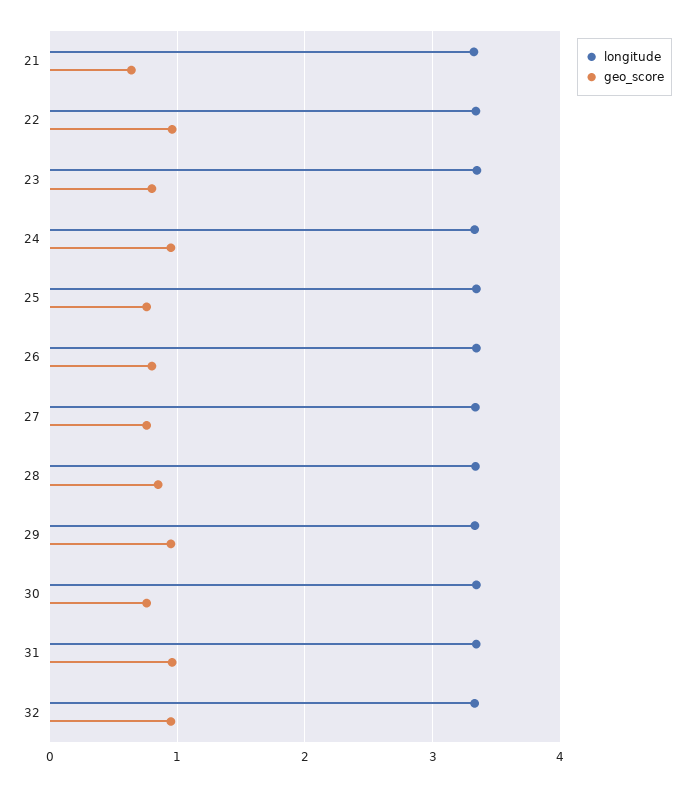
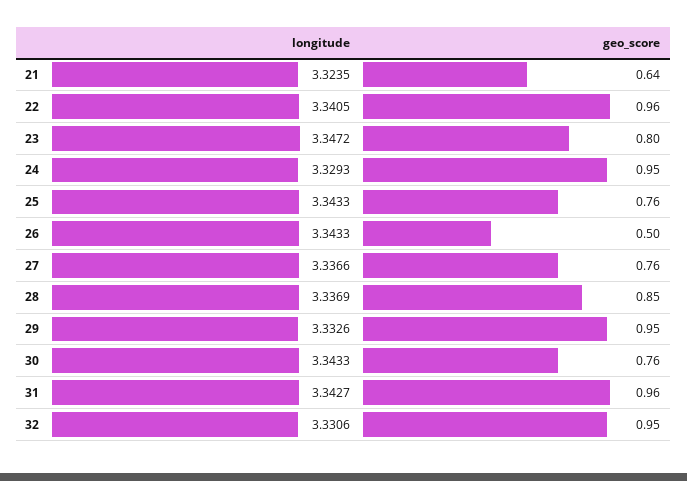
geo_score, 26: 0.8 -> 0.5

